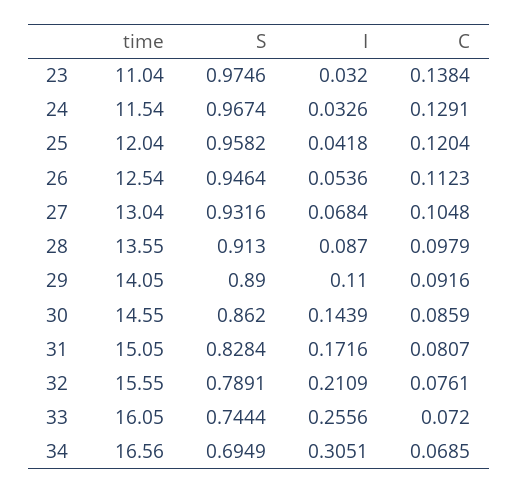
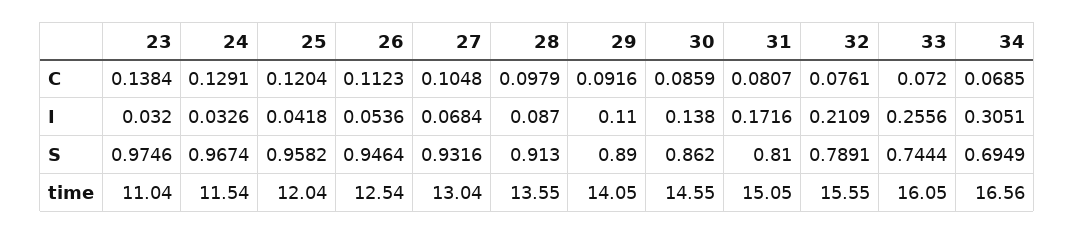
I, 30: 0.1439 -> 0.138
S, 31: 0.8284 -> 0.81

